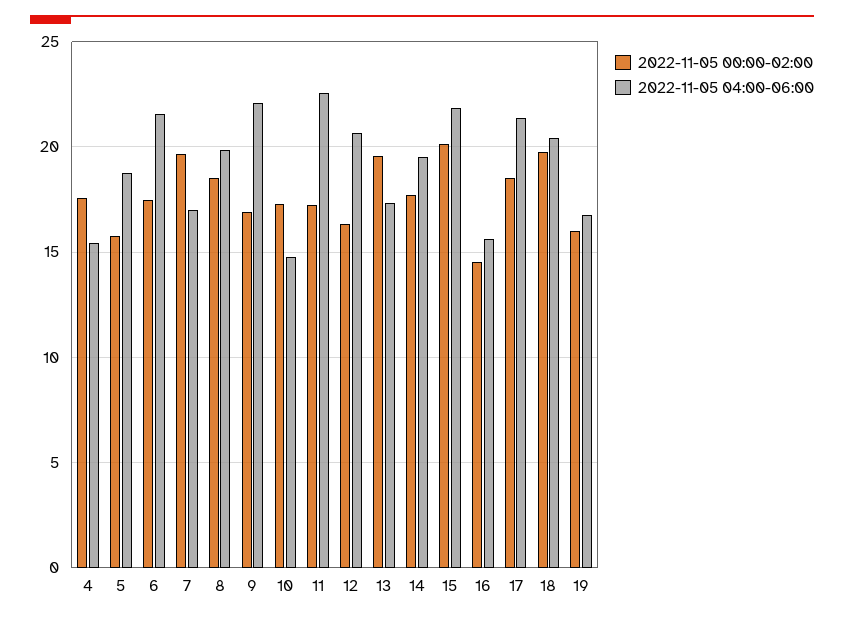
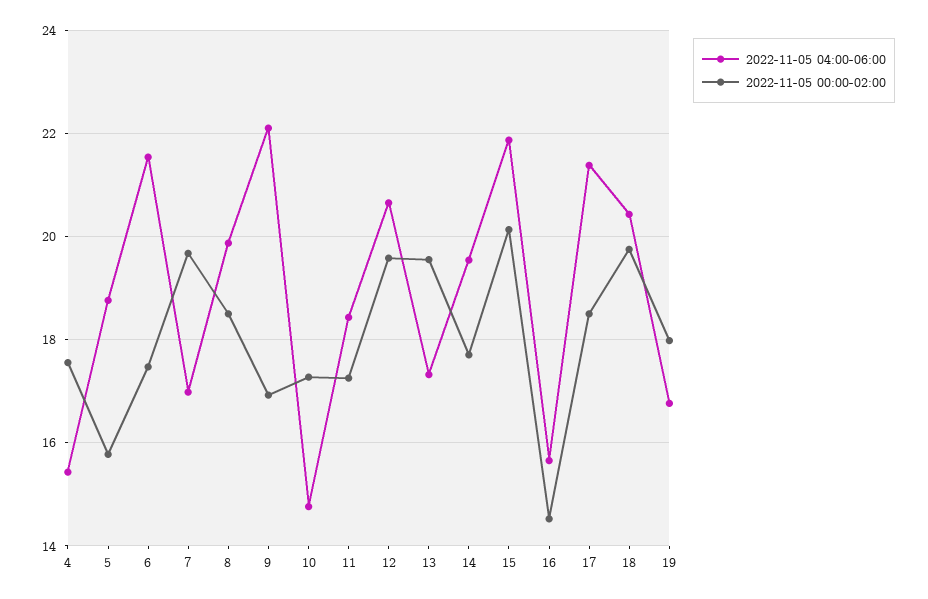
2022-11-05 04:00-06:00, 11: 22.5 -> 18.4
2022-11-05 00:00-02:00, 12: 16.5 -> 19.6
2022-11-05 00:00-02:00, 19: 16 -> 18

